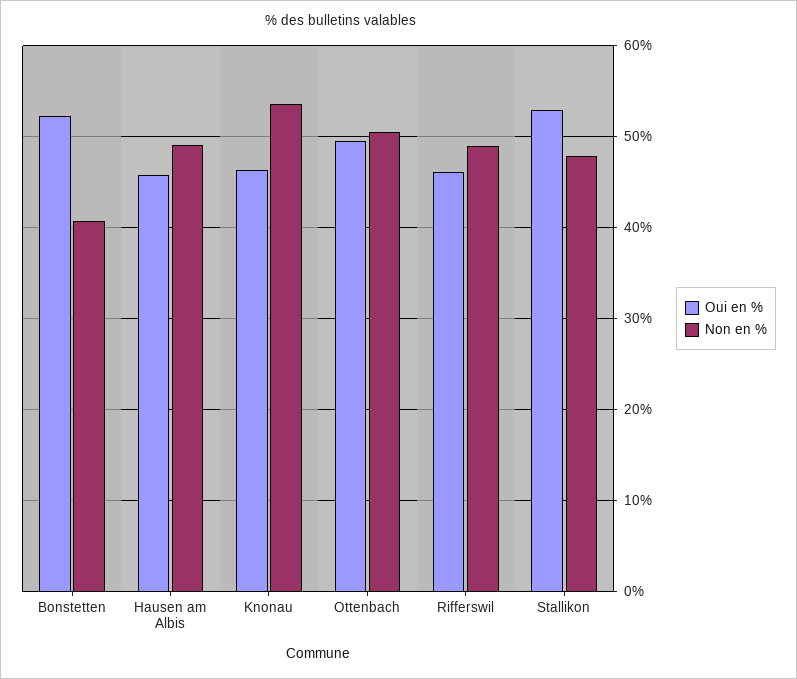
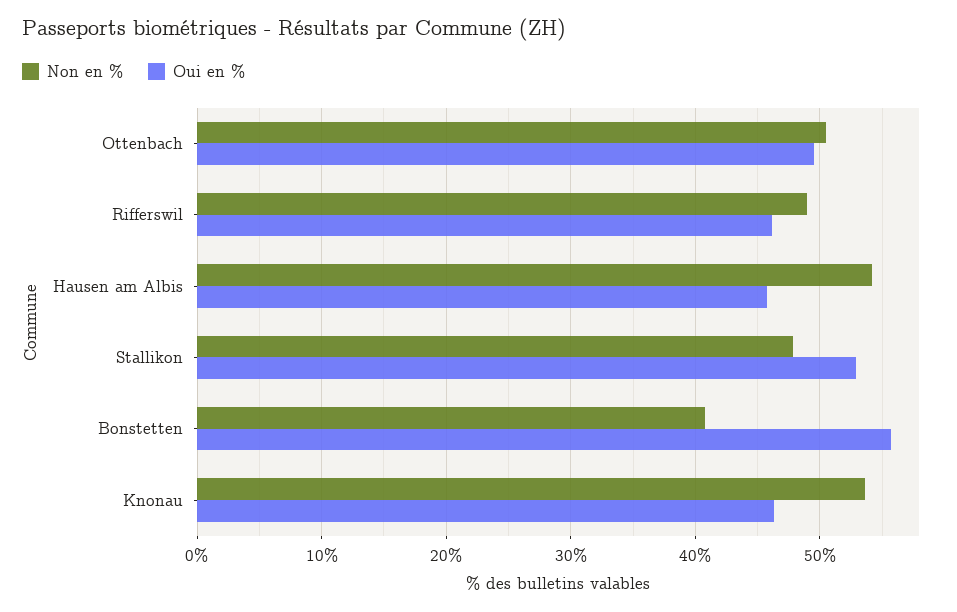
Oui en %, Bonstetten: 52 -> 56
Non en %, Hausen am Albis: 49 -> 54

